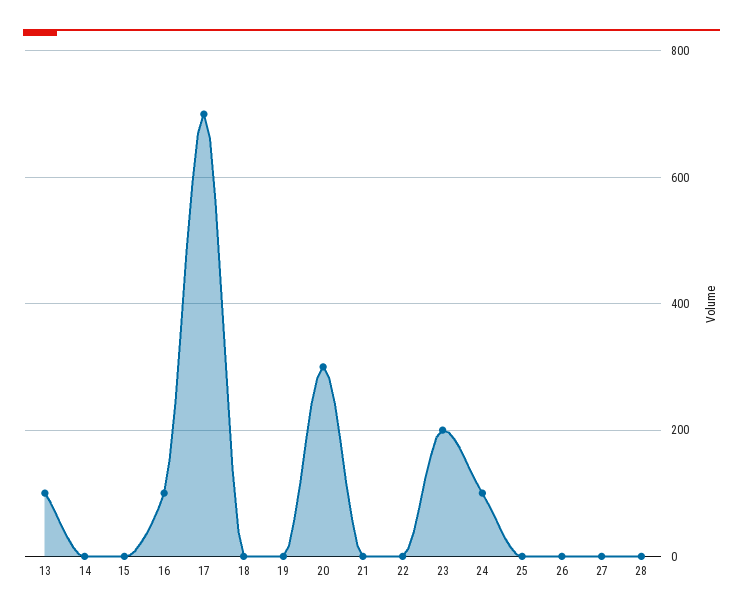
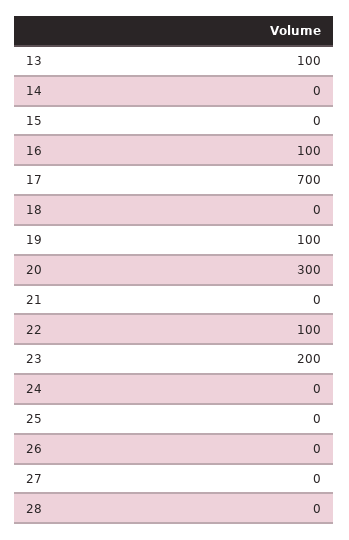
19: 0 -> 100
22: 0 -> 100
24: 100 -> 0

